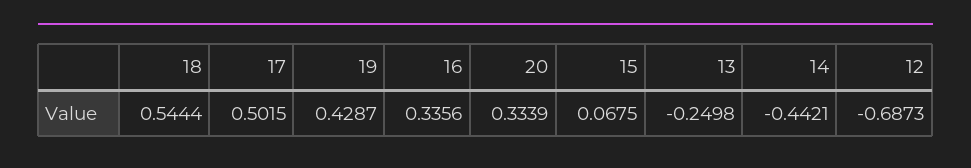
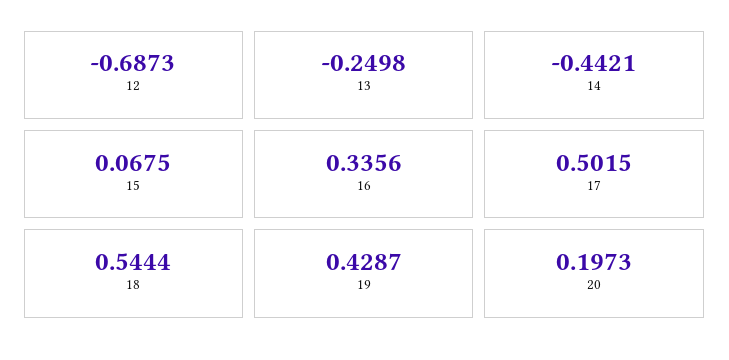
20: 0.3339 -> 0.1973

